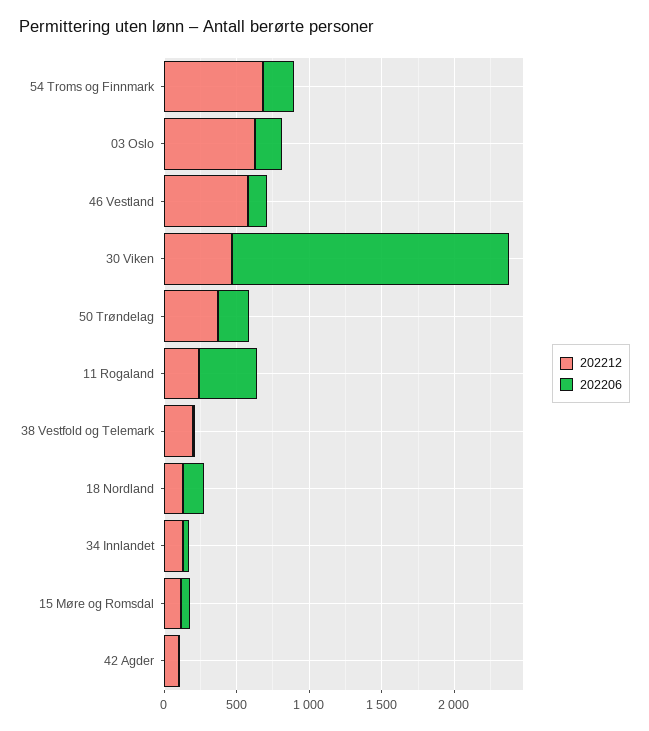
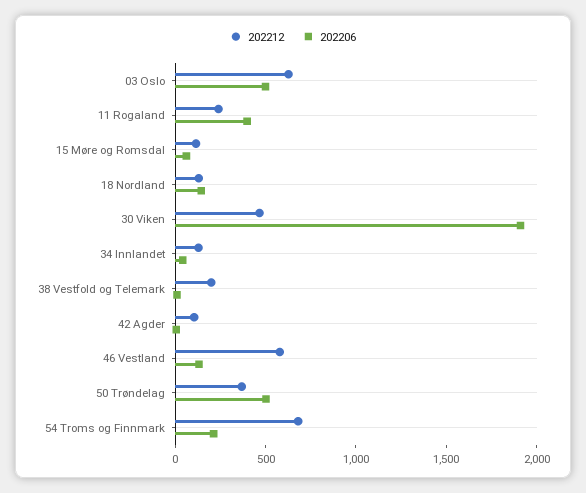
202206, 03 Oslo: 200 -> 500
202206, 50 Trøndelag: 200 -> 500

